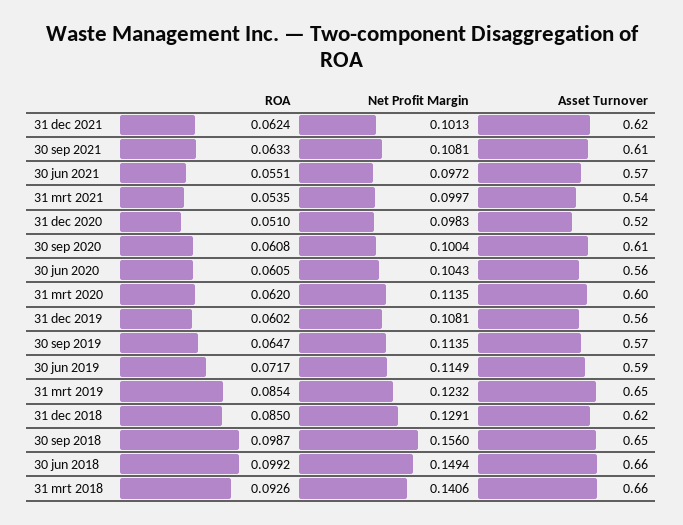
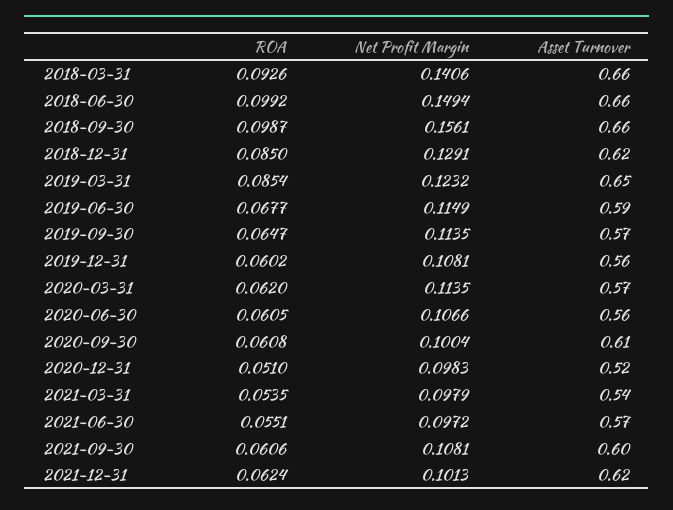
ROA, 30 sep 2021: 0.0633 -> 0.0606
Asset Turnover, 30 sep 2021: 0.61 -> 0.6
Net Profit Margin, 31 mrt 2021: 0.0997 -> 0.0979
Net Profit Margin, 30 jun 2020: 0.1043 -> 0.1066
Asset Turnover, 31 mrt 2020: 0.6 -> 0.57
ROA, 30 jun 2019: 0.0717 -> 0.0677
Net Profit Margin, 30 sep 2018: 0.156 -> 0.1561
Asset Turnover, 30 sep 2018: 0.65 -> 0.66

